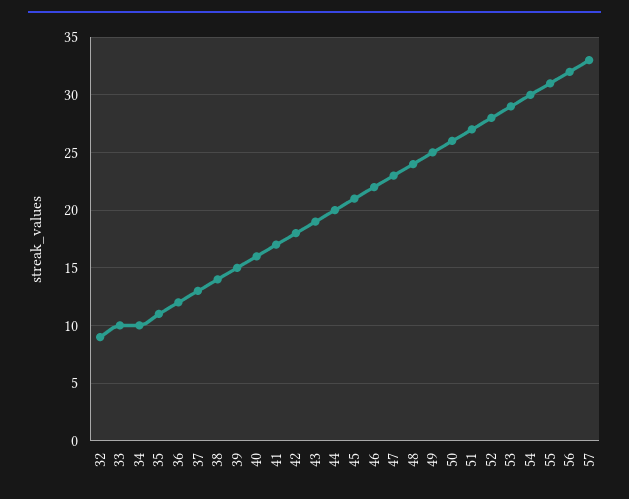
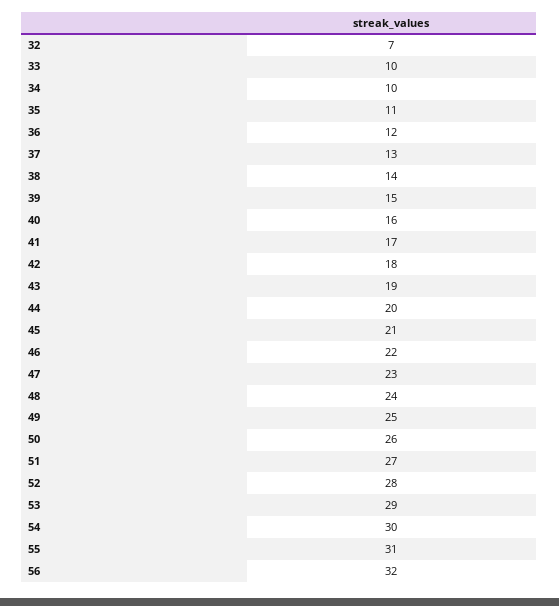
32: 9 -> 7
57: 33 -> none

